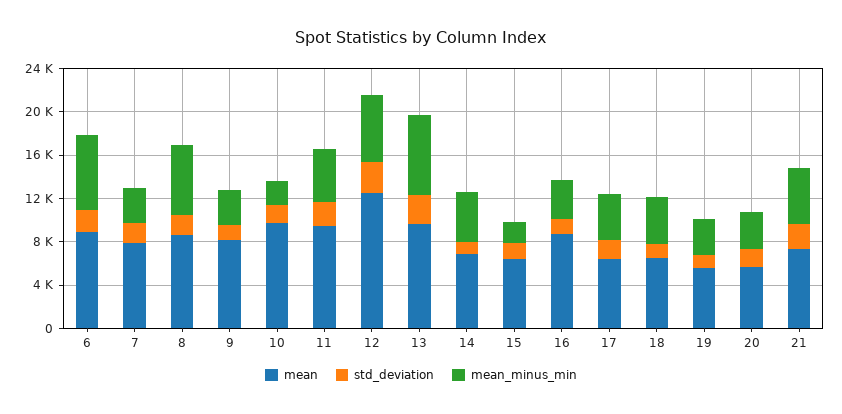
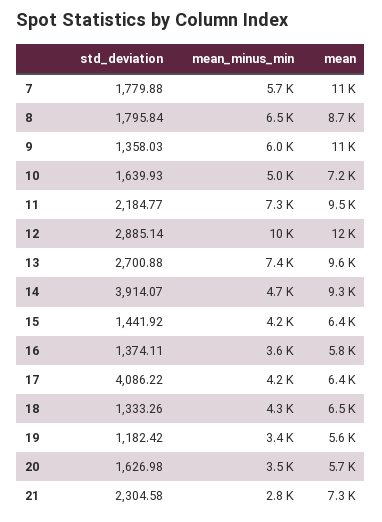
mean, 6: 9000 -> none
std_deviation, 6: 2000 -> none
mean_minus_min, 6: 7000 -> none
mean, 7: 8000 -> 11000
mean_minus_min, 7: 3000 -> 5700
mean, 9: 8000 -> 11000
mean_minus_min, 9: 3000 -> 6000
mean, 10: 10000 -> 7200
mean_minus_min, 10: 2000 -> 5000
mean_minus_min, 11: 5000 -> 7300
mean_minus_min, 12: 6000 -> 10000
mean, 14: 7000 -> 9300
std_deviation, 14: 1000 -> 3914.07
mean_minus_min, 15: 2000 -> 4200
mean, 16: 9000 -> 5800
std_deviation, 17: 2000 -> 4086.22
mean_minus_min, 21: 5000 -> 2800

